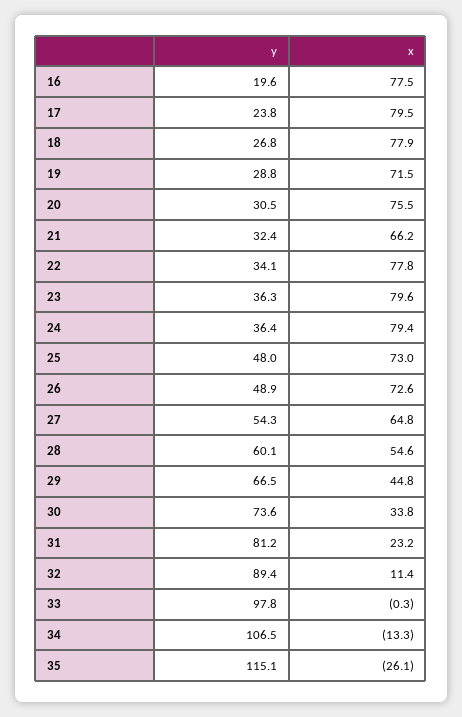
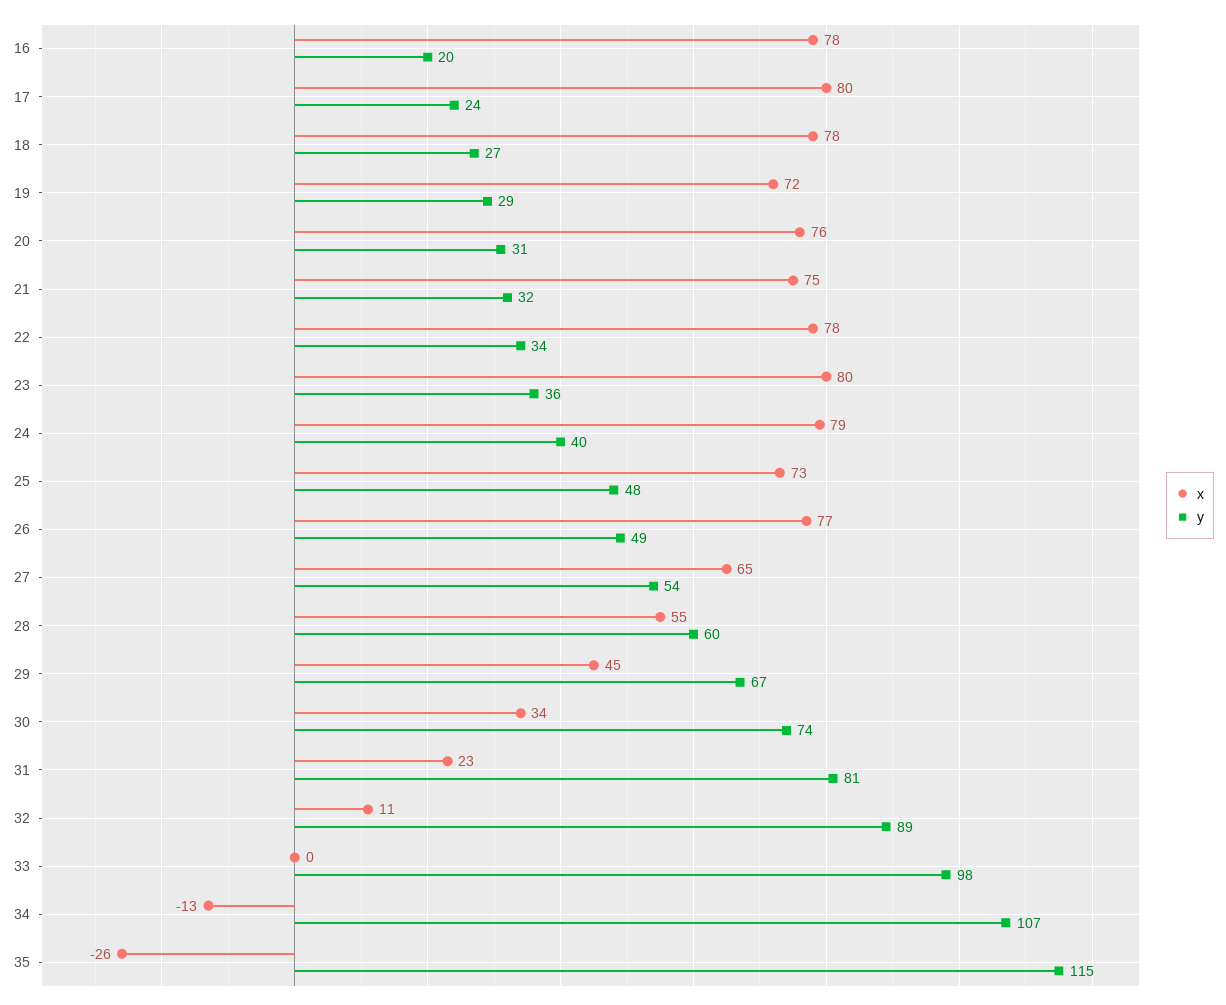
x, 21: 66.2 -> 75
y, 24: 36.4 -> 40
x, 26: 72.6 -> 77

